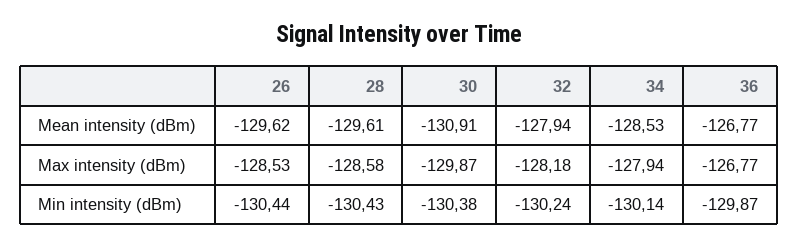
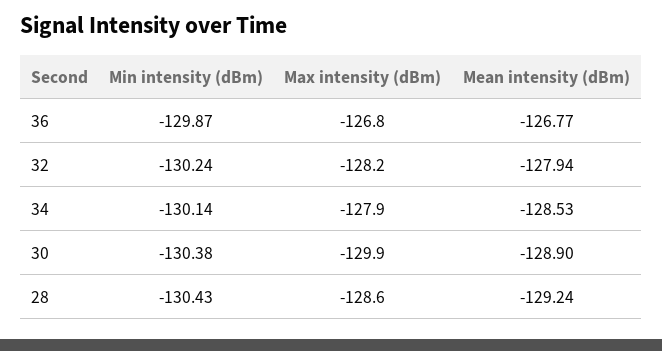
26, Mean intensity (dBm): -129.62 -> none
28, Mean intensity (dBm): -129.61 -> -129.24
30, Mean intensity (dBm): -130.91 -> -128.9
26, Max intensity (dBm): -128.53 -> none
26, Min intensity (dBm): -130.44 -> none

